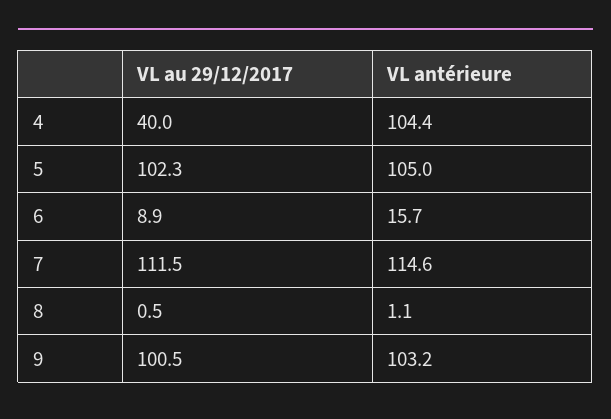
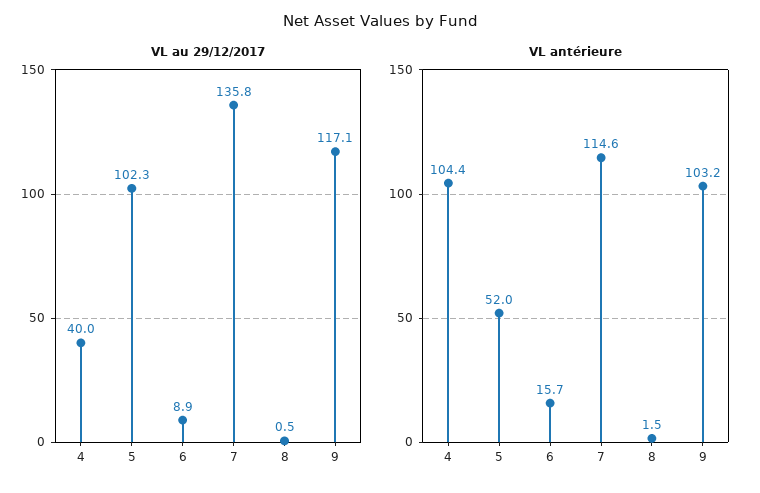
VL antérieure, 5: 105 -> 52
VL au 29/12/2017, 7: 111.5 -> 135.8
VL antérieure, 8: 1.1 -> 1.5
VL au 29/12/2017, 9: 100.5 -> 117.1

